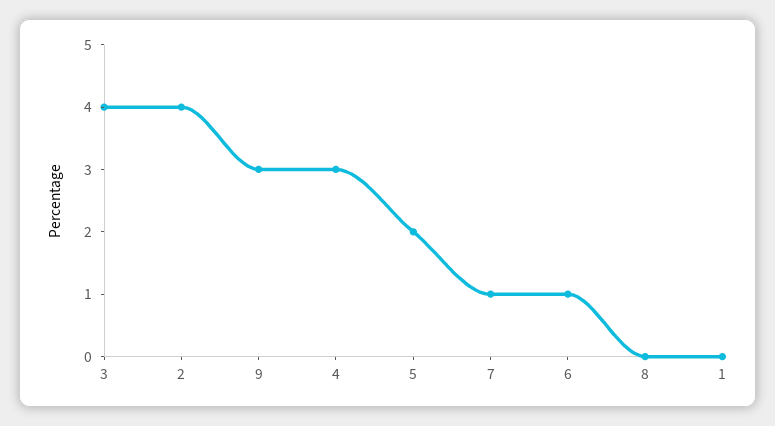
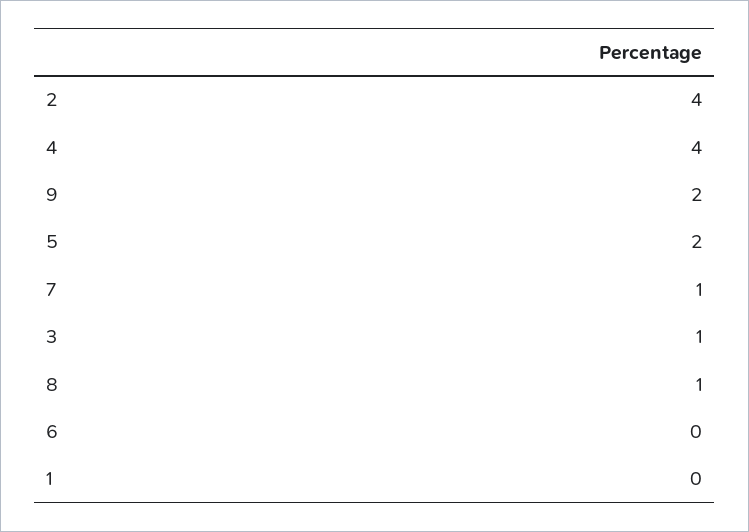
3: 4 -> 1
9: 3 -> 2
4: 3 -> 4
6: 1 -> 0
8: 0 -> 1

